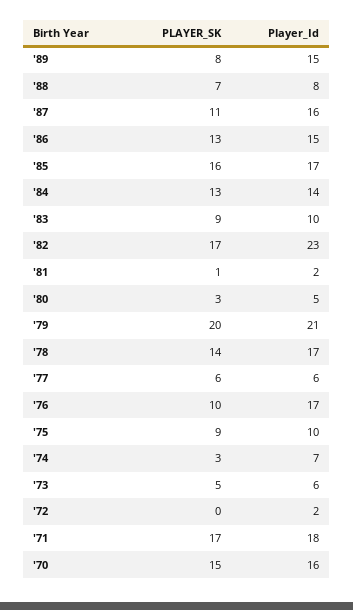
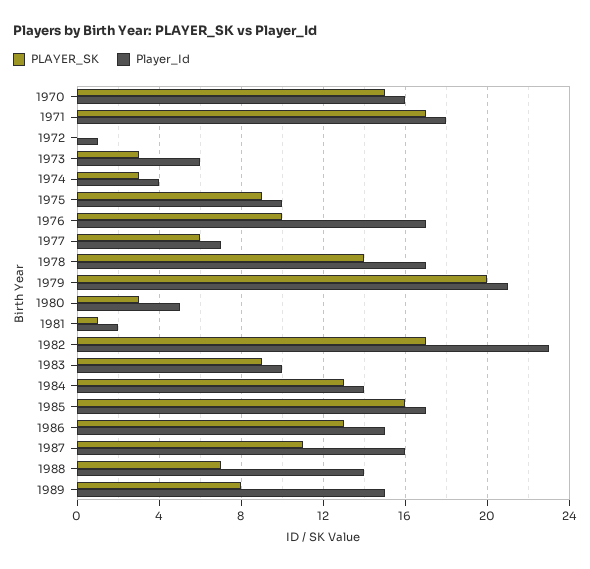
Player_Id, '88: 8 -> 14
Player_Id, '77: 6 -> 7
Player_Id, '74: 7 -> 4
PLAYER_SK, '73: 5 -> 3
Player_Id, '72: 2 -> 1

